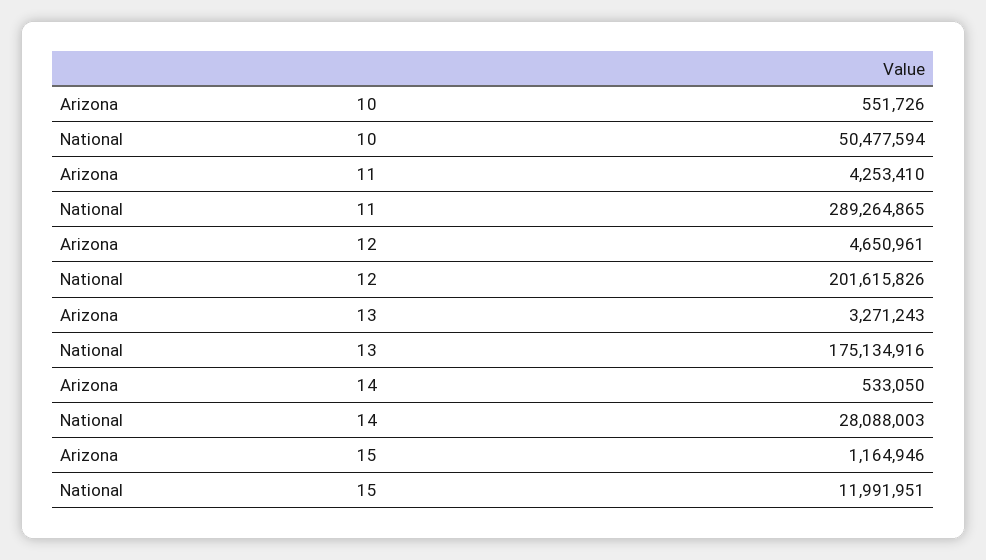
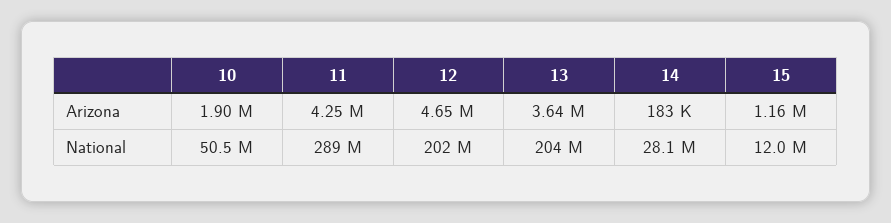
Arizona, 10: 551726 -> 1900000
Arizona, 13: 3271243 -> 3640000
National, 13: 175134916 -> 204000000
Arizona, 14: 533050 -> 183000

